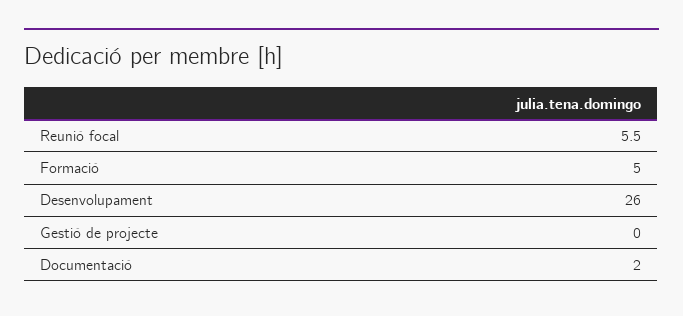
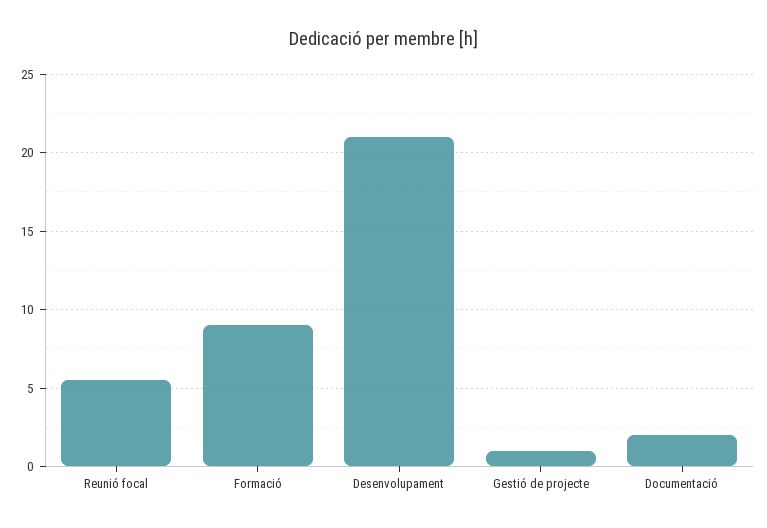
Formació: 5 -> 9
Desenvolupament: 26 -> 21
Gestió de projecte: 0 -> 1

